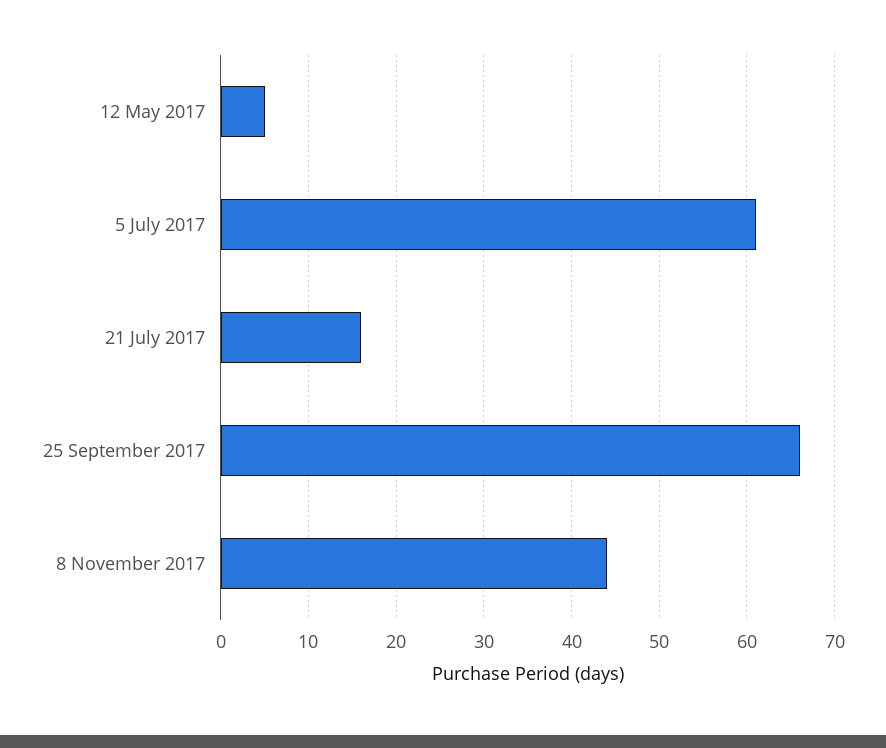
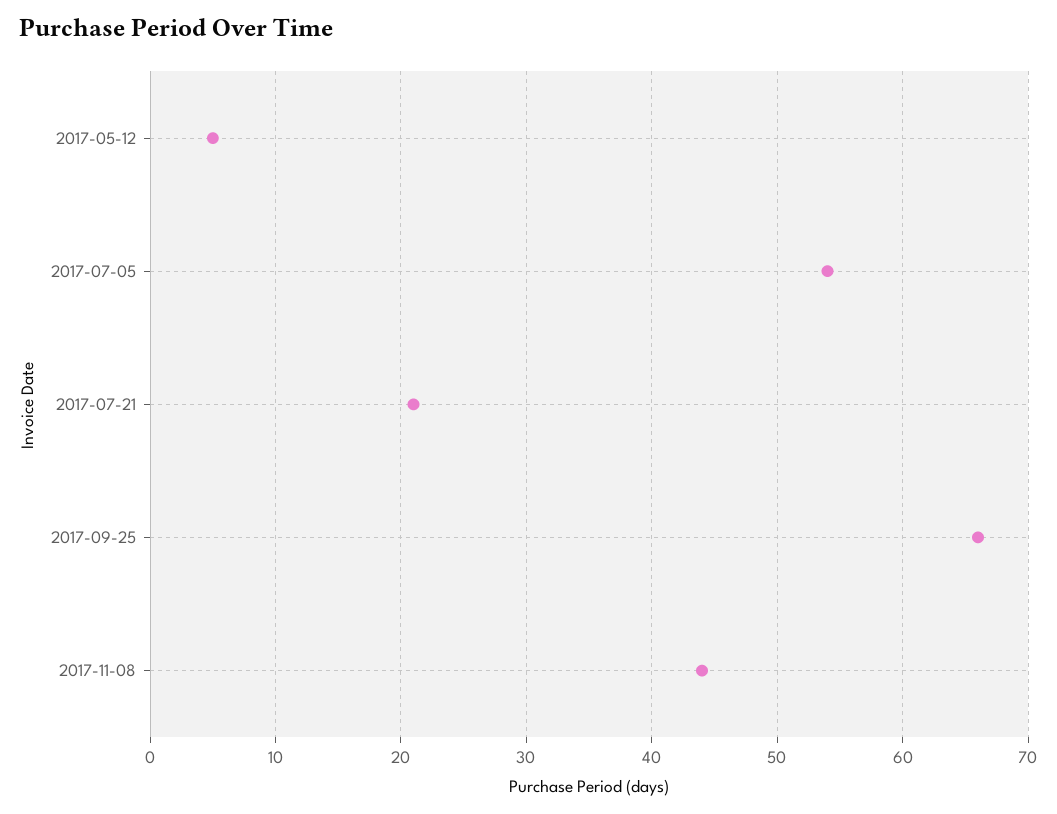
5 July 2017: 61 -> 54
21 July 2017: 16 -> 21

